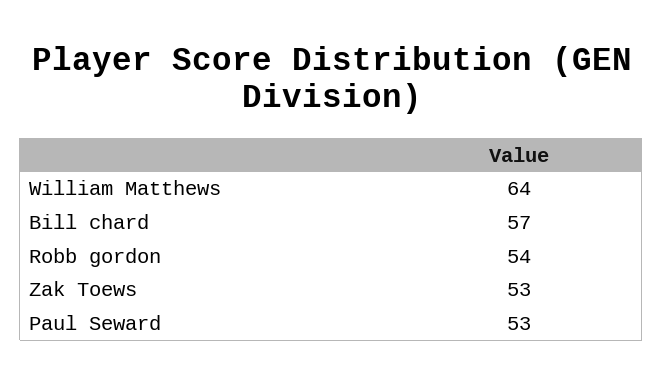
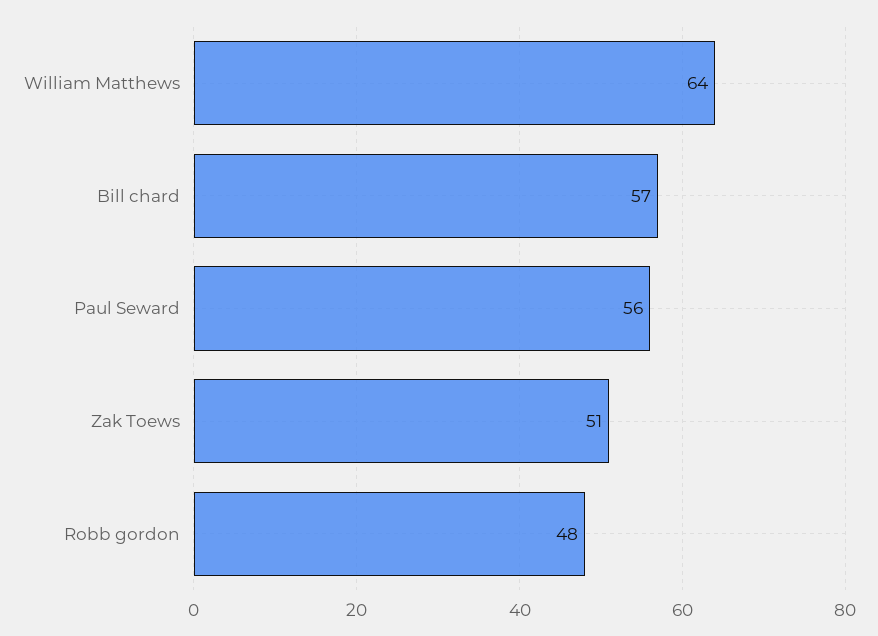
Robb gordon: 54 -> 48
Zak Toews: 53 -> 51
Paul Seward: 53 -> 56

